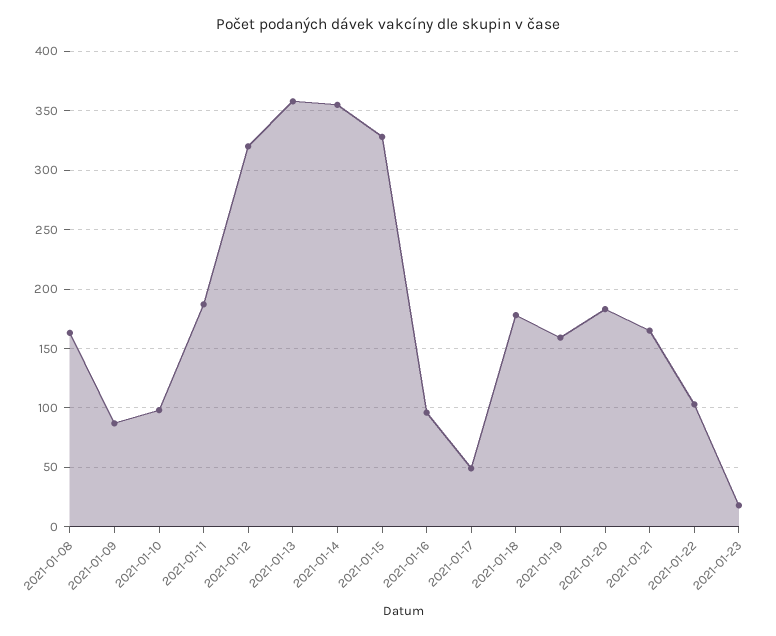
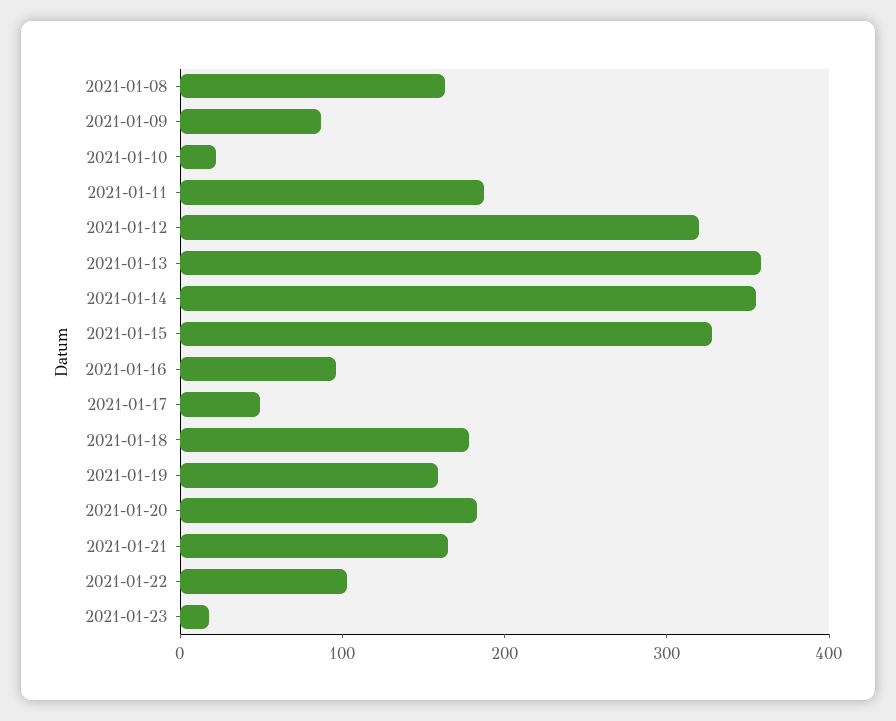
2021-01-10: 100 -> 20

